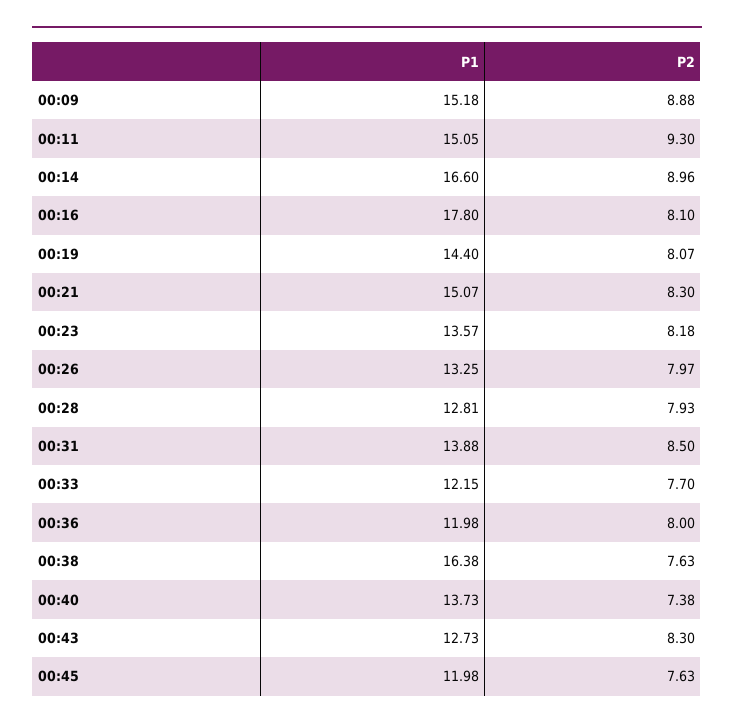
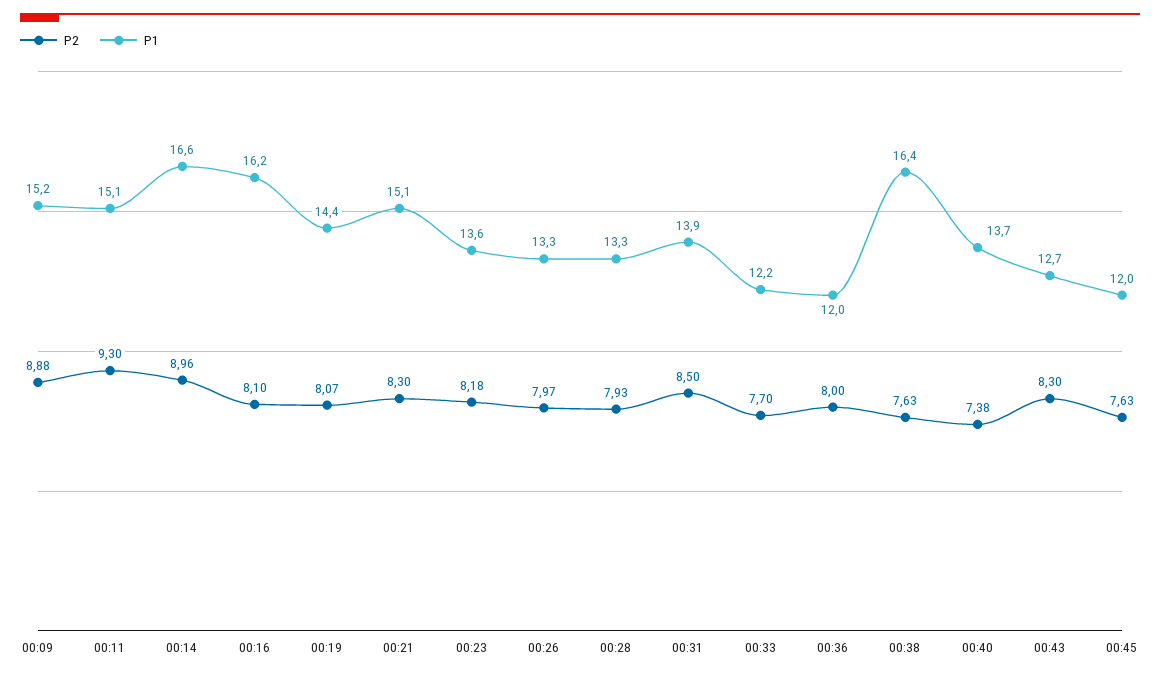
P1, 00:16: 17.8 -> 16.2
P1, 00:28: 12.81 -> 13.3

